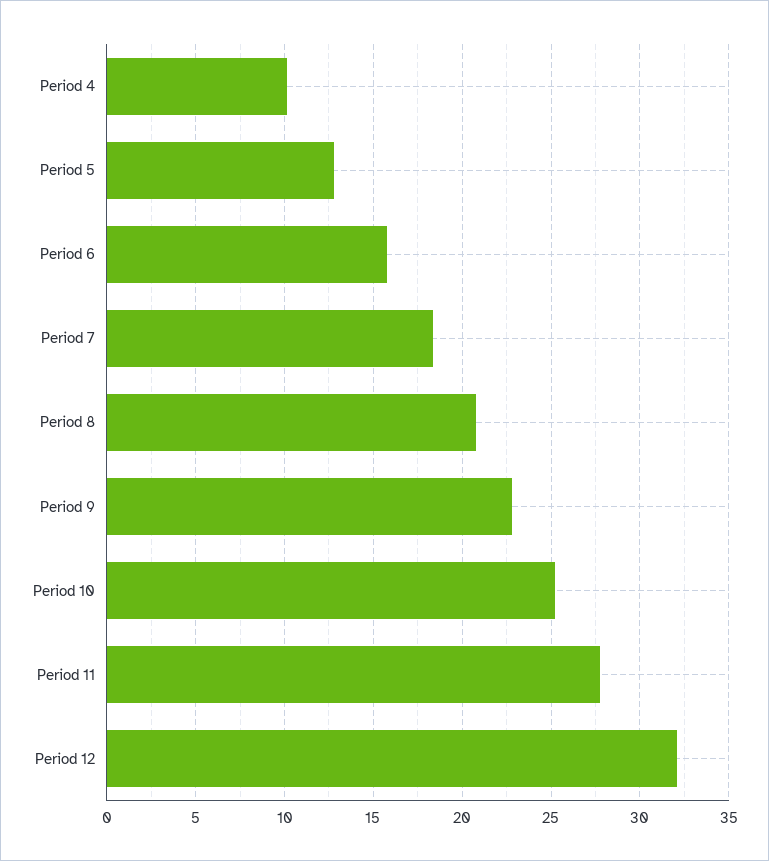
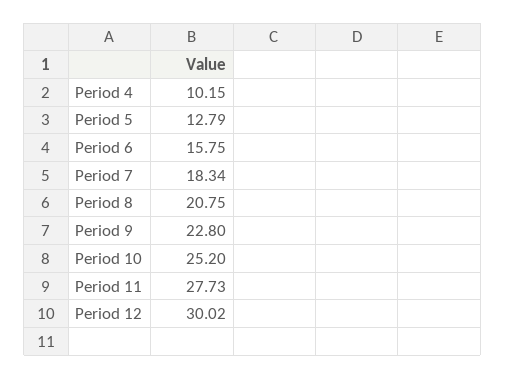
Period 12: 32 -> 30.02

